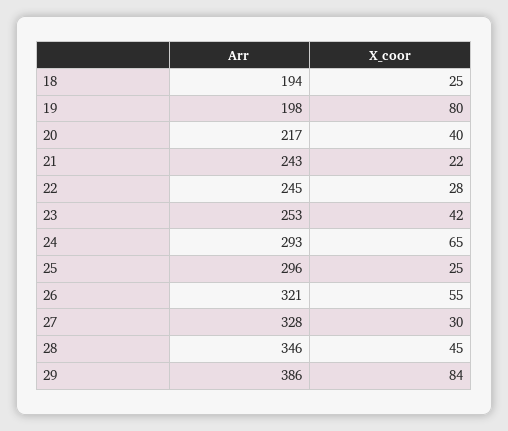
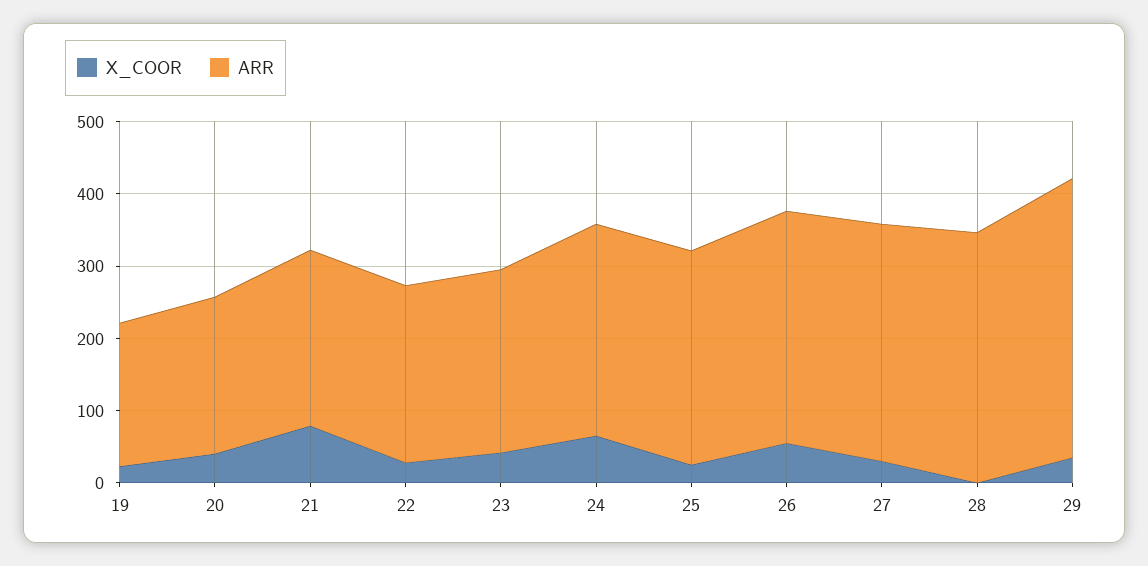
Arr, 18: 194 -> none
X_coor, 18: 25 -> none
X_coor, 19: 80 -> 20
X_coor, 21: 22 -> 80
X_coor, 28: 45 -> 0
X_coor, 29: 84 -> 40

